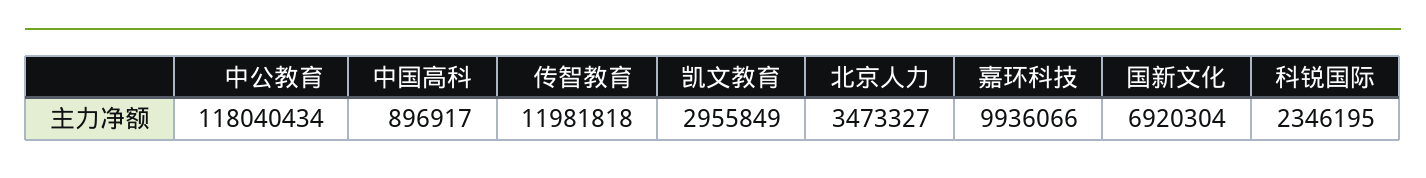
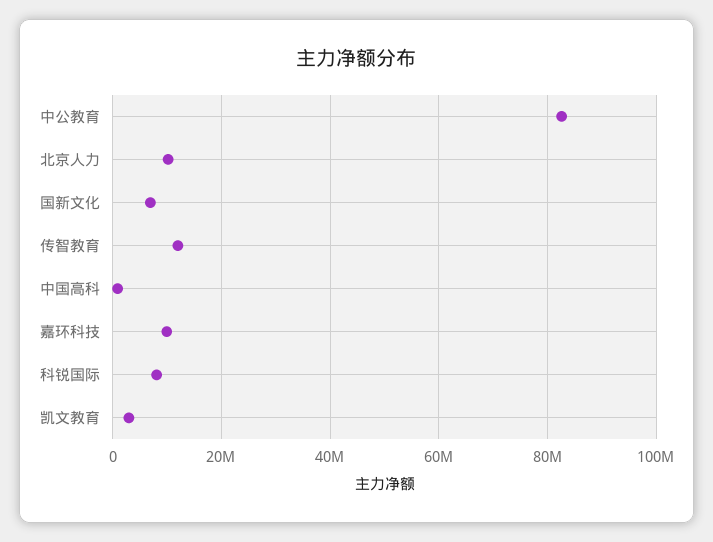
中公教育: 118040434 -> 82000000
北京人力: 3473327 -> 10000000
科锐国际: 2346195 -> 8000000

